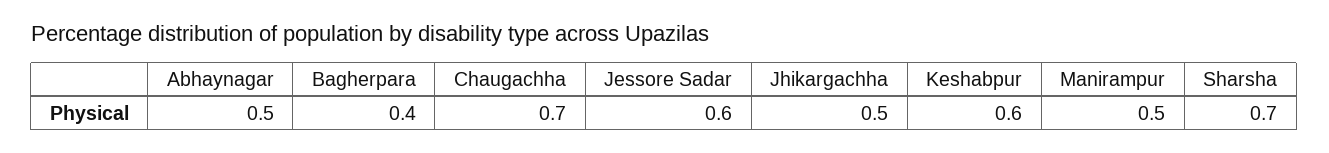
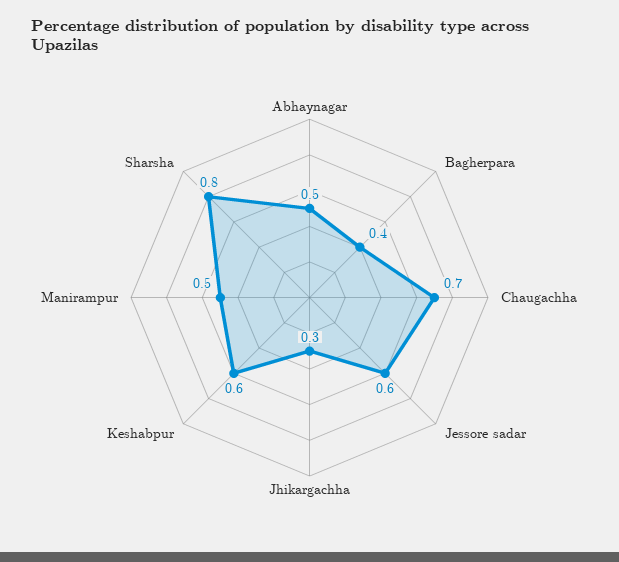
Jhikargachha: 0.5 -> 0.3
Sharsha: 0.7 -> 0.8

